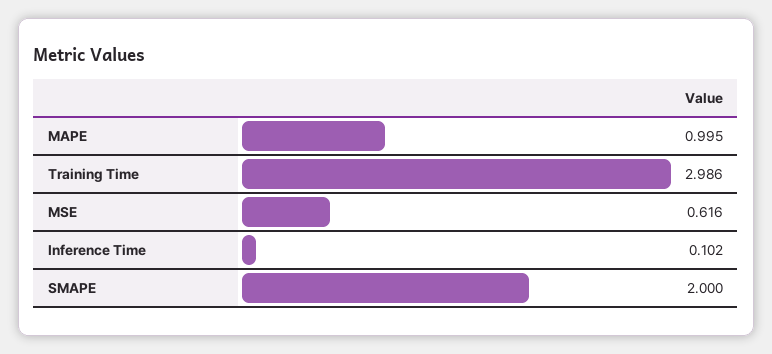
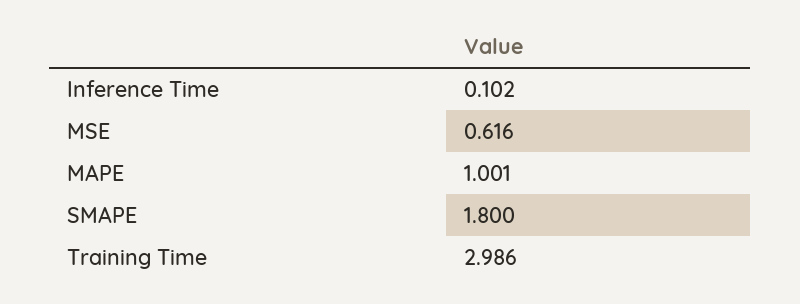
MAPE: 0.995 -> 1.001
SMAPE: 2 -> 1.8

